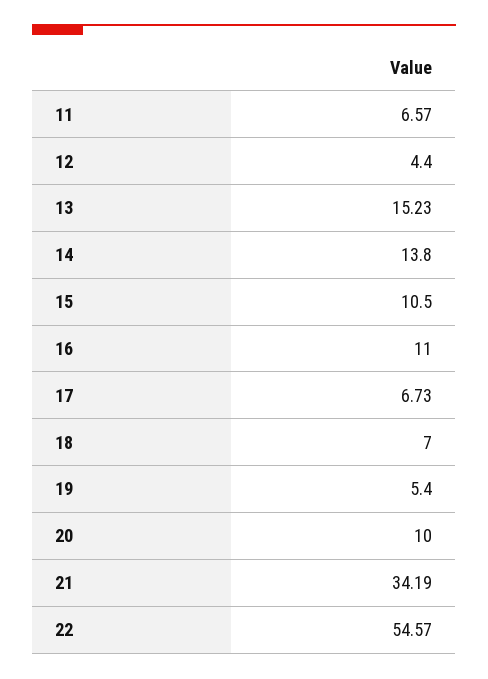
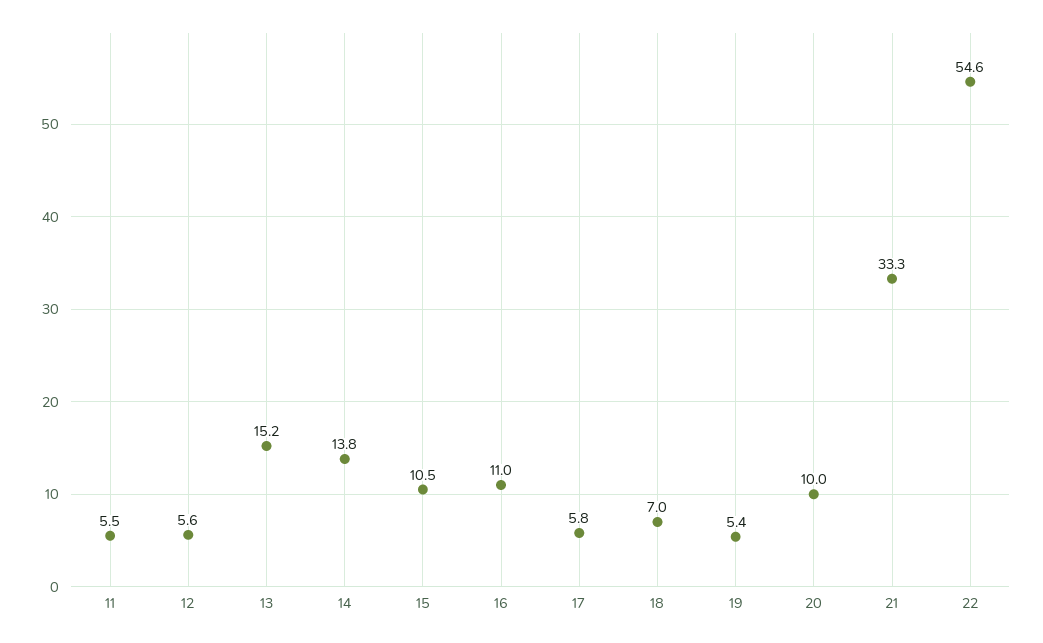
11: 6.57 -> 5.5
12: 4.4 -> 5.6
17: 6.73 -> 5.8
21: 34.19 -> 33.3

